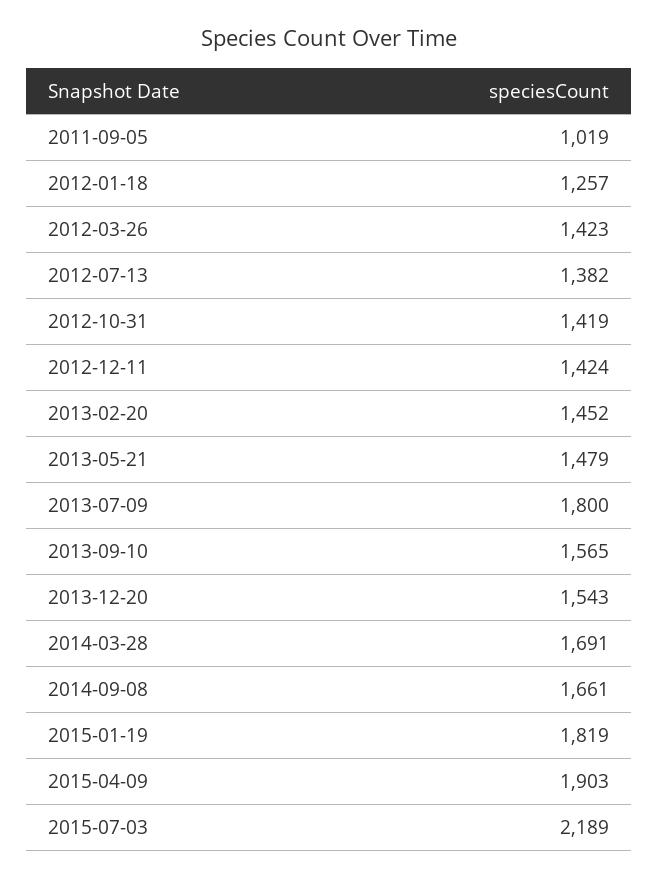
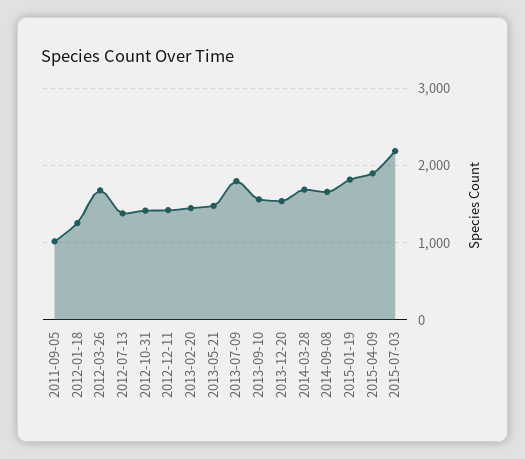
2012-03-26: 1423 -> 1700

